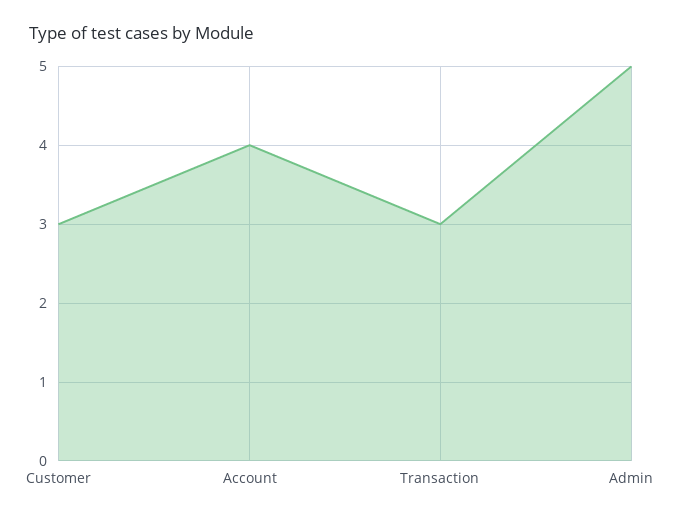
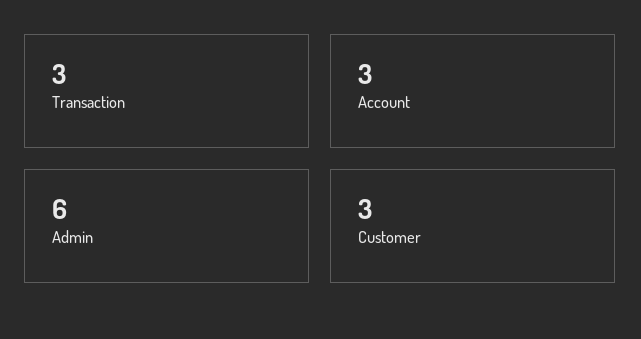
Account: 4 -> 3
Admin: 5 -> 6

